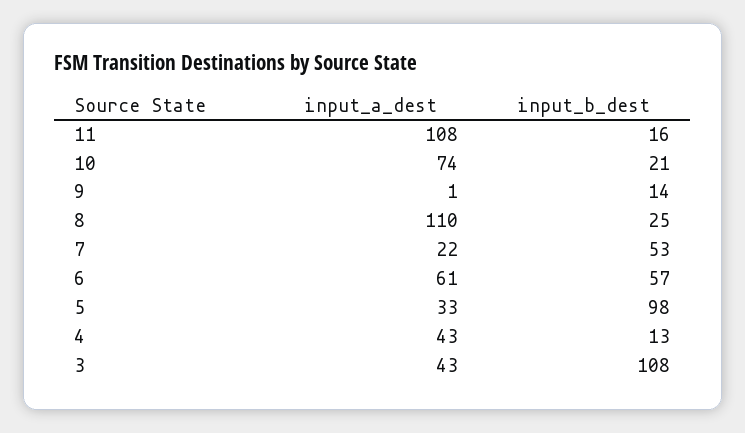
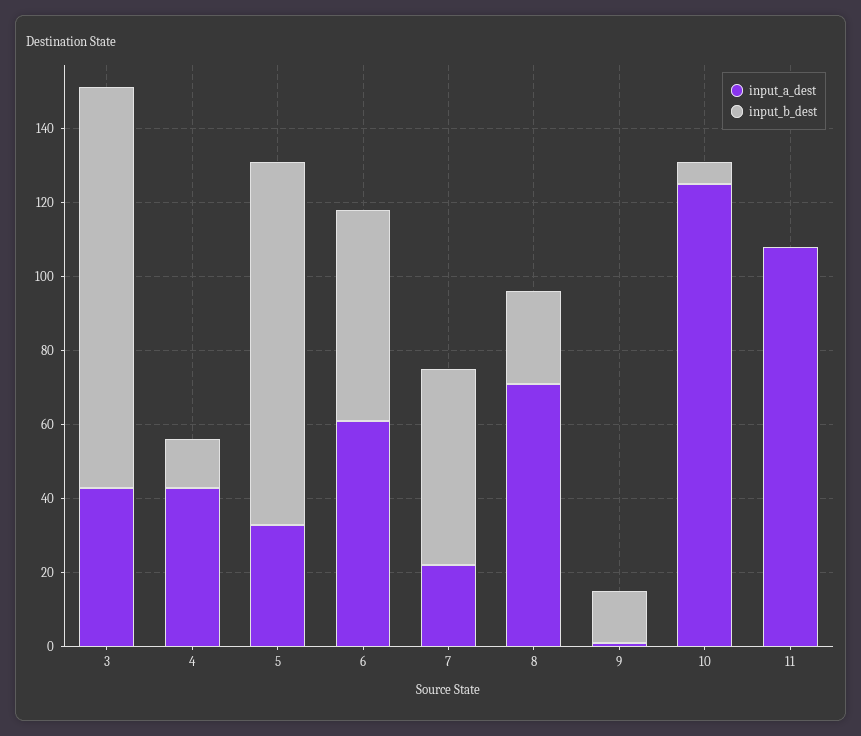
input_b_dest, 11: 16 -> 0
input_a_dest, 10: 74 -> 125
input_b_dest, 10: 21 -> 5
input_a_dest, 8: 110 -> 70

